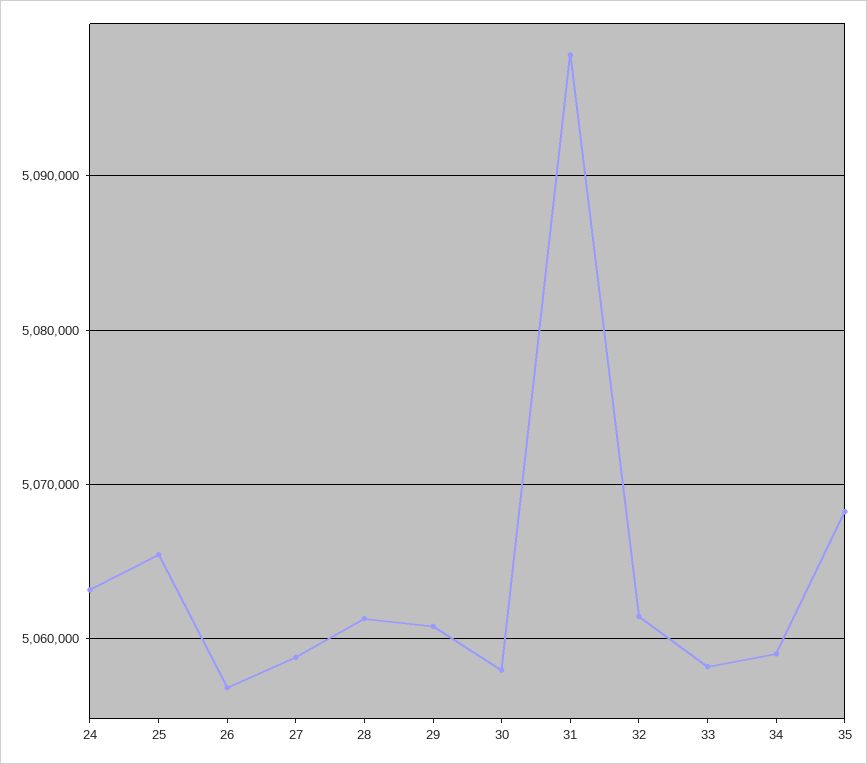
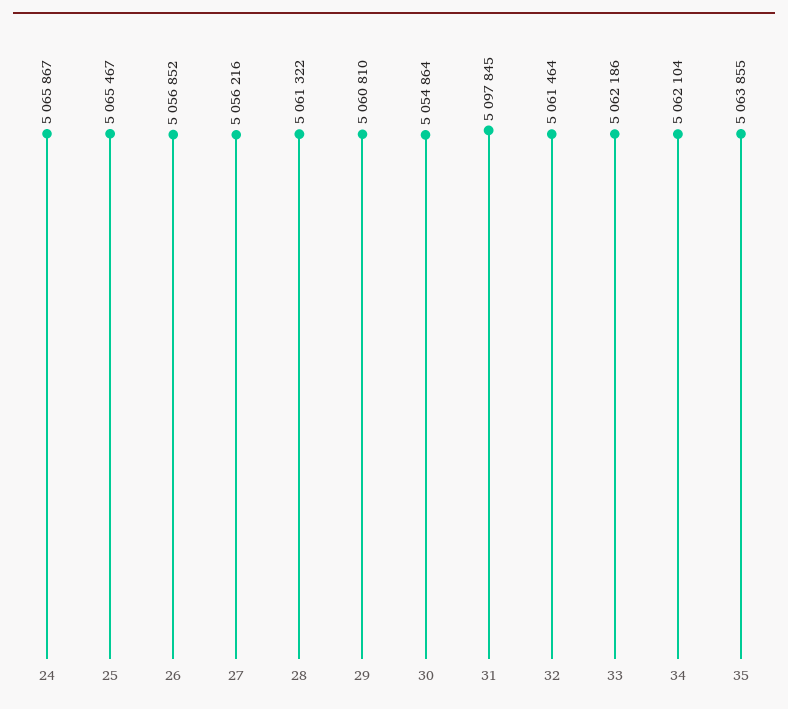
24: 5063000 -> 5065867
27: 5059000 -> 5056216
30: 5058000 -> 5054864
33: 5058000 -> 5062186
34: 5059000 -> 5062104
35: 5068000 -> 5063855

